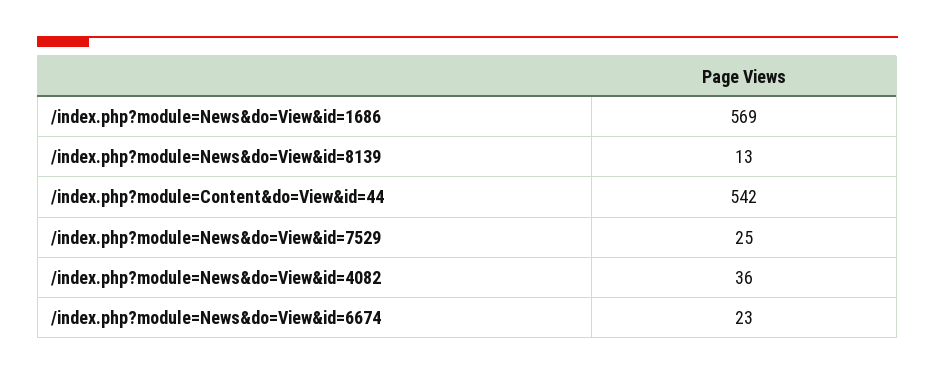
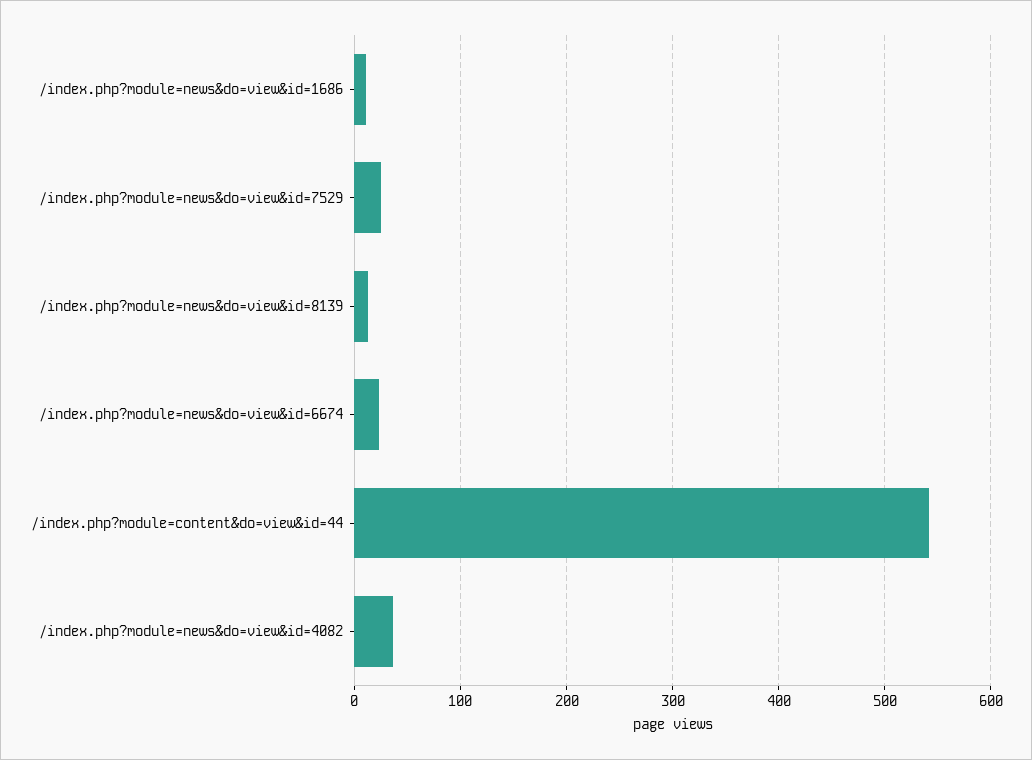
/index.php?module=News&do=View&id=1686: 569 -> 10

